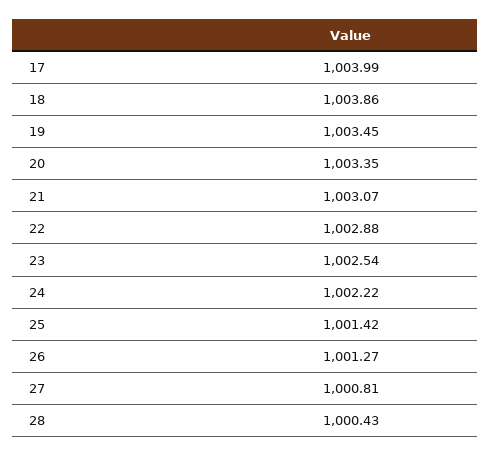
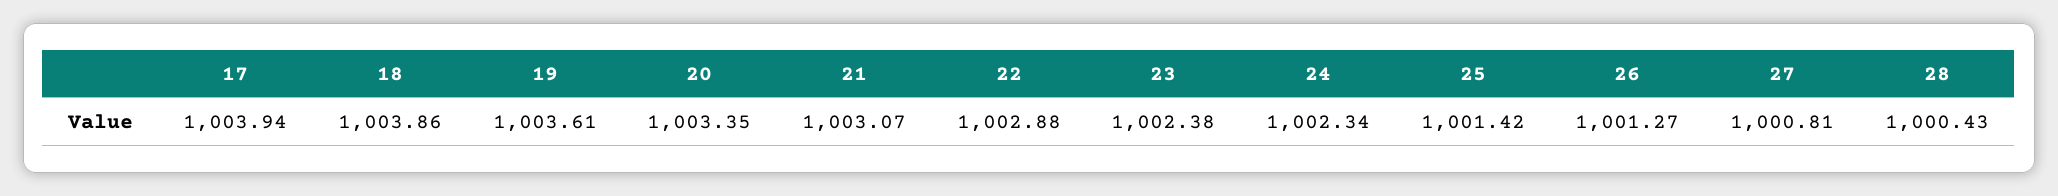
17: 1003.99 -> 1003.94
19: 1003.45 -> 1003.61
23: 1002.54 -> 1002.38
24: 1002.22 -> 1002.34

